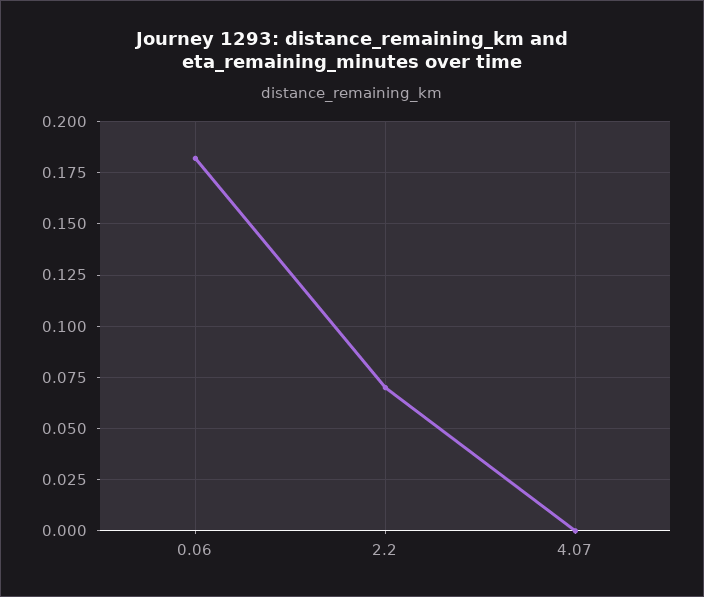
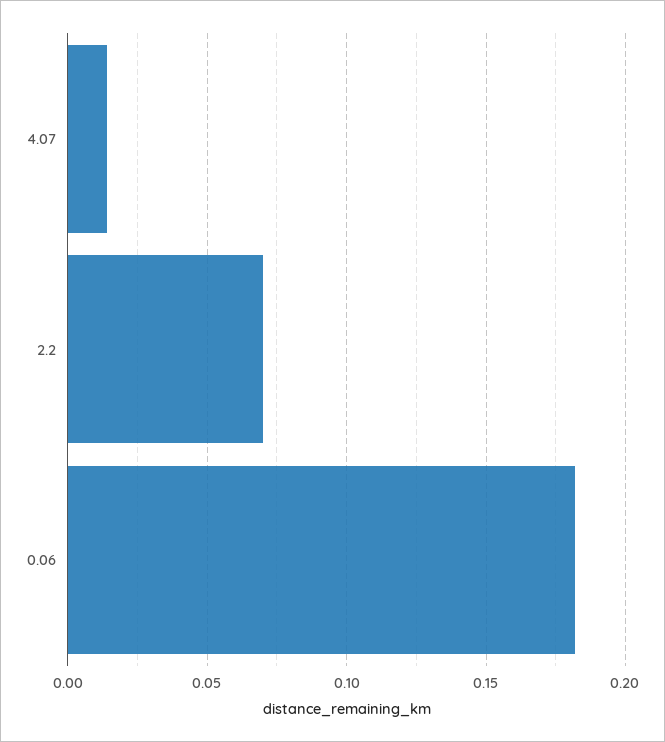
4.07: 0 -> 0.015

